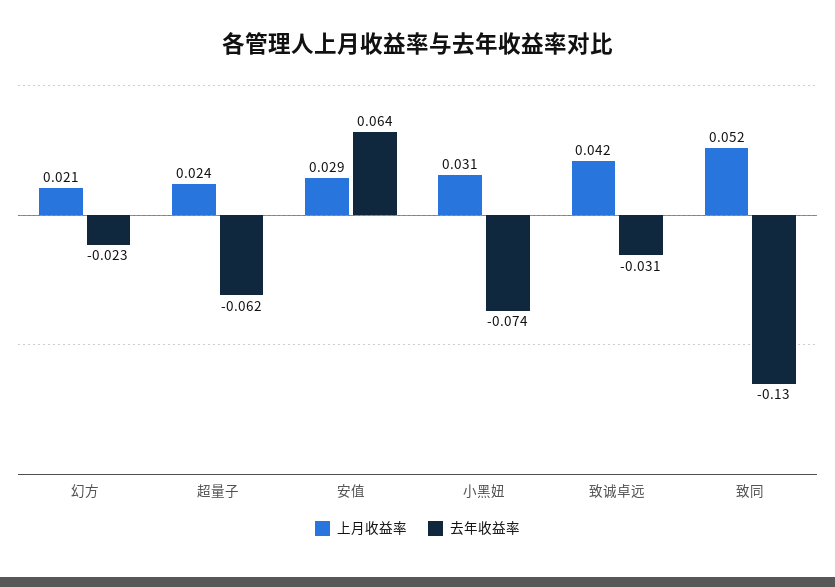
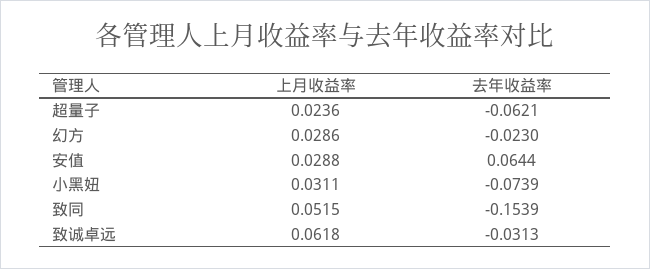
上月收益率, 幻方: 0.021 -> 0.0286
上月收益率, 致诚卓远: 0.042 -> 0.0618
去年收益率, 致同: -0.13 -> -0.1539

